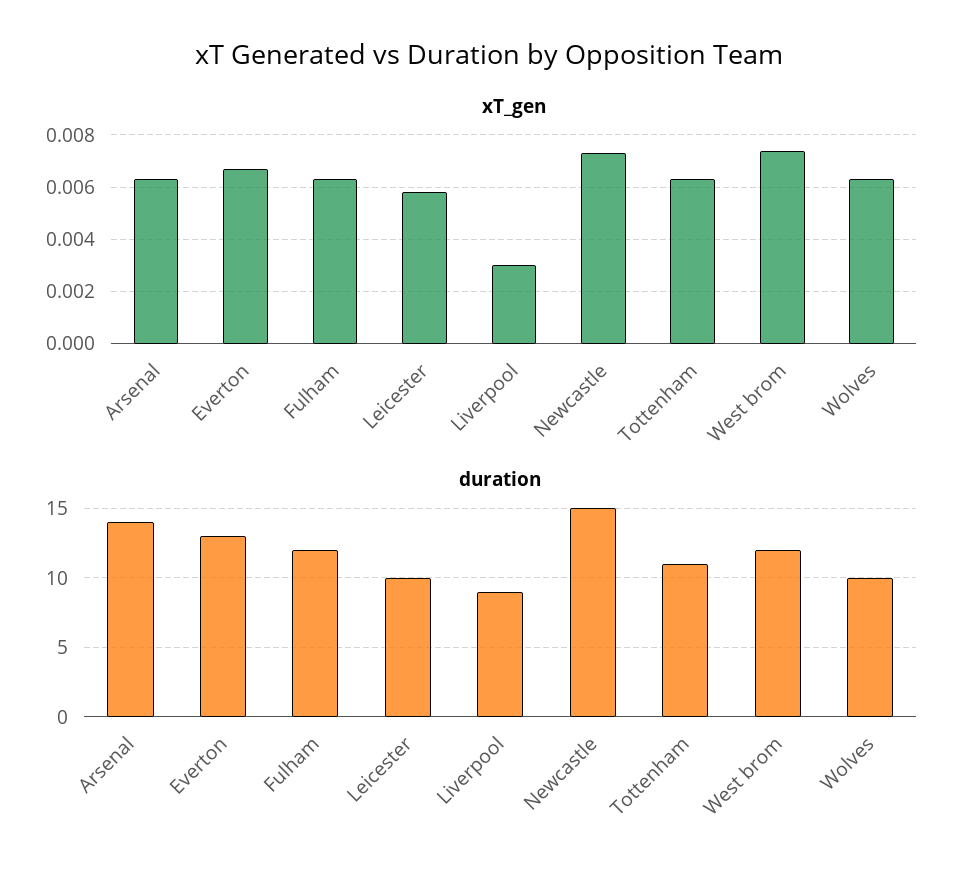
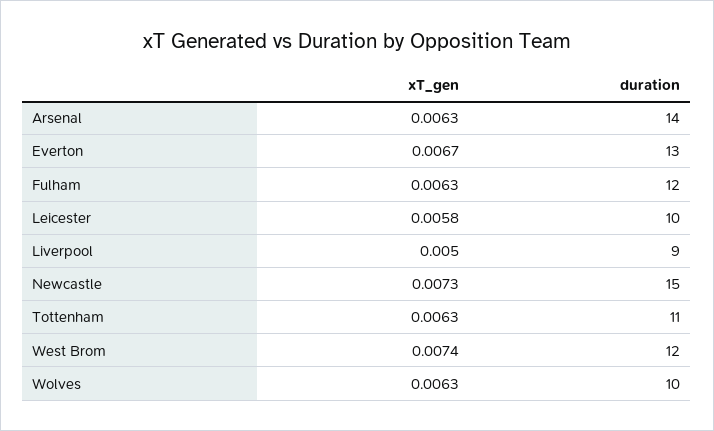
xT_gen, Liverpool: 0.003 -> 0.005

